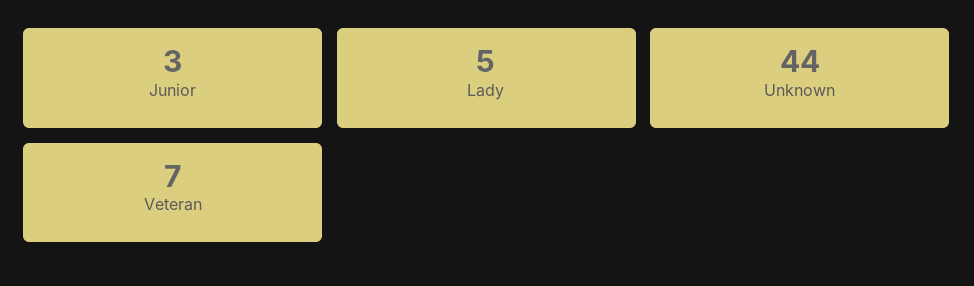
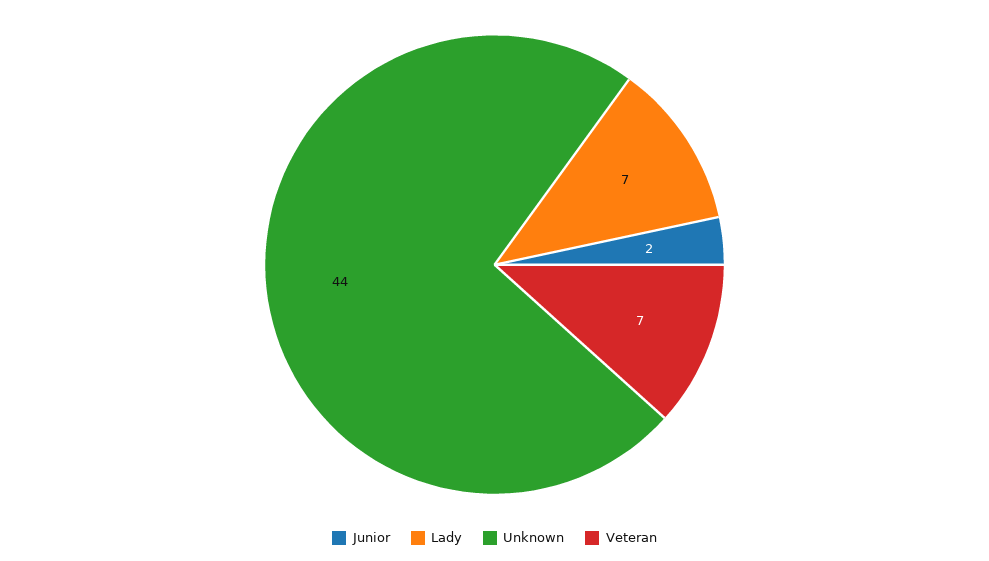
Junior: 3 -> 2
Lady: 5 -> 7

